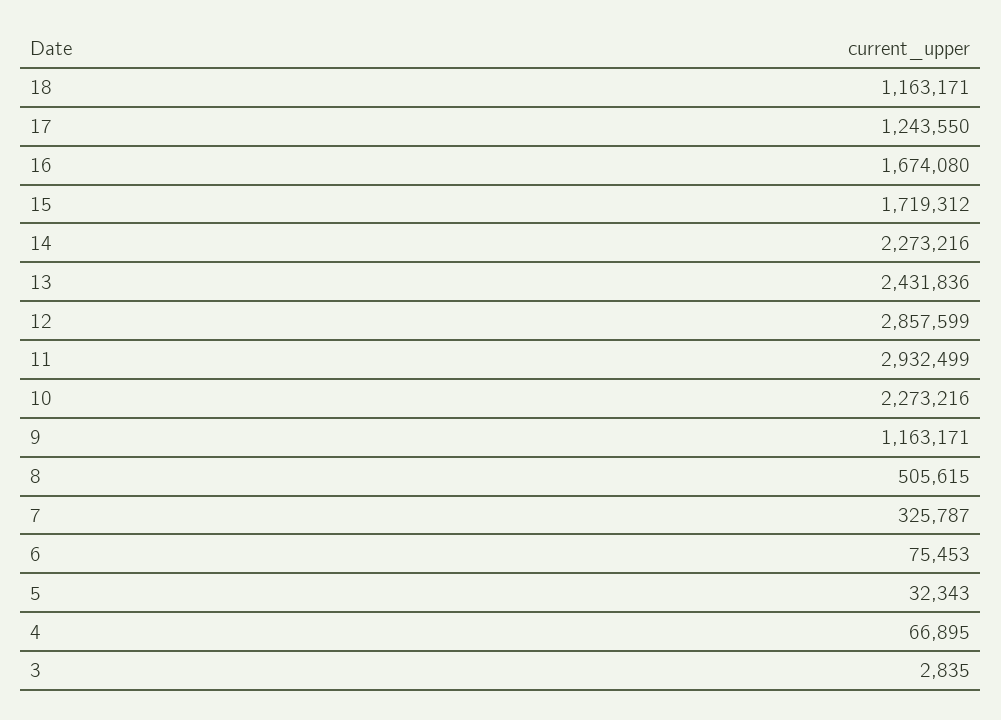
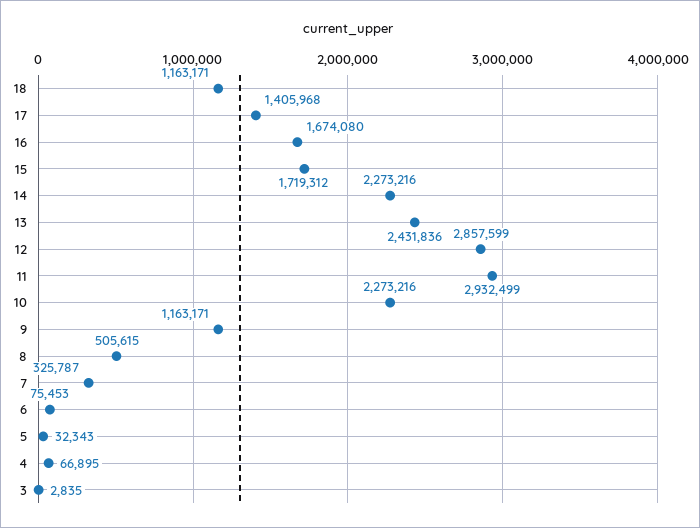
17: 1243550 -> 1405968

